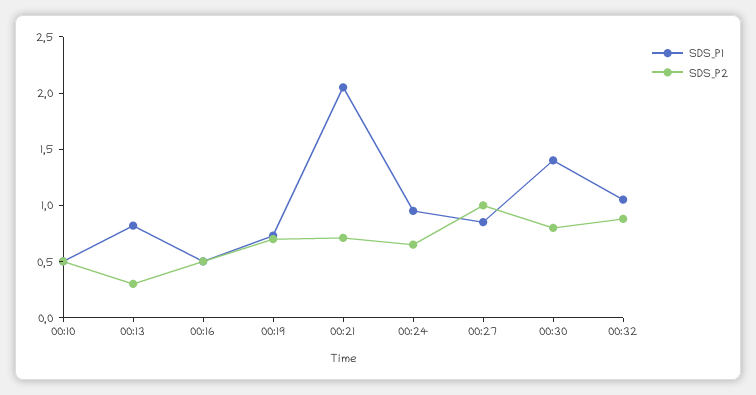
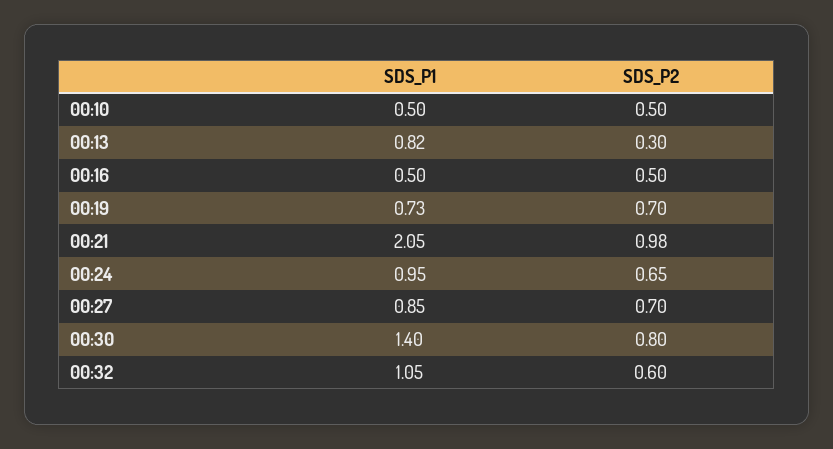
SDS_P2, 00:21: 0.7 -> 0.98
SDS_P2, 00:27: 1 -> 0.7
SDS_P2, 00:32: 0.9 -> 0.6

